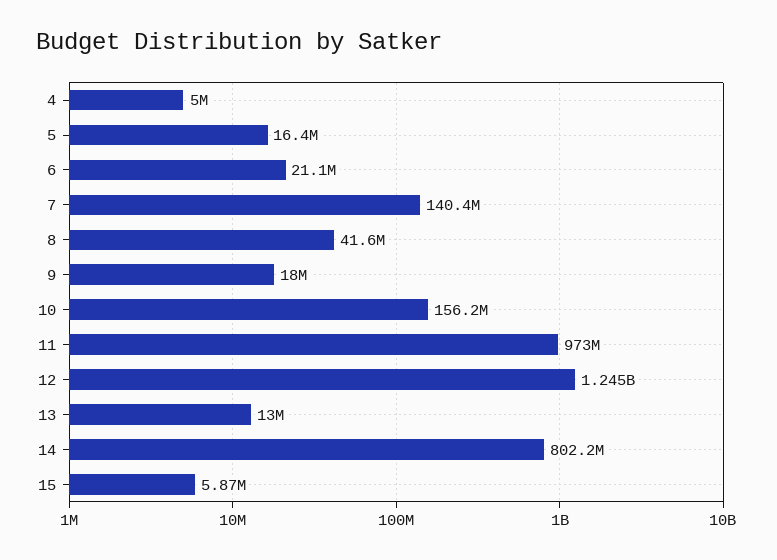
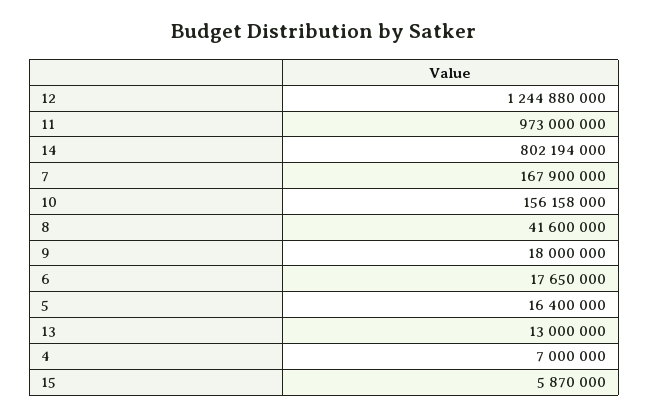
4: 5000000 -> 7000000
6: 21100000 -> 17650000
7: 140400000 -> 167900000

